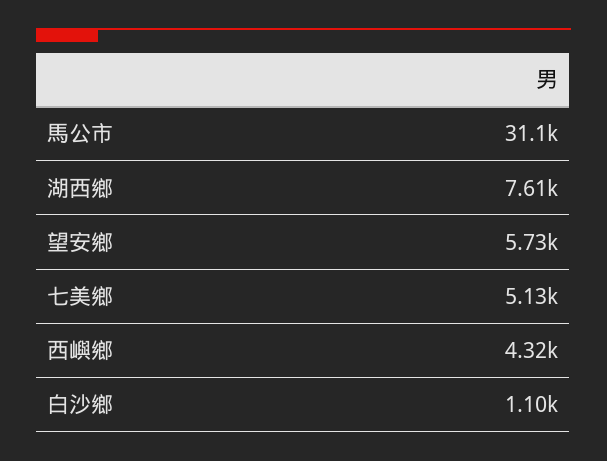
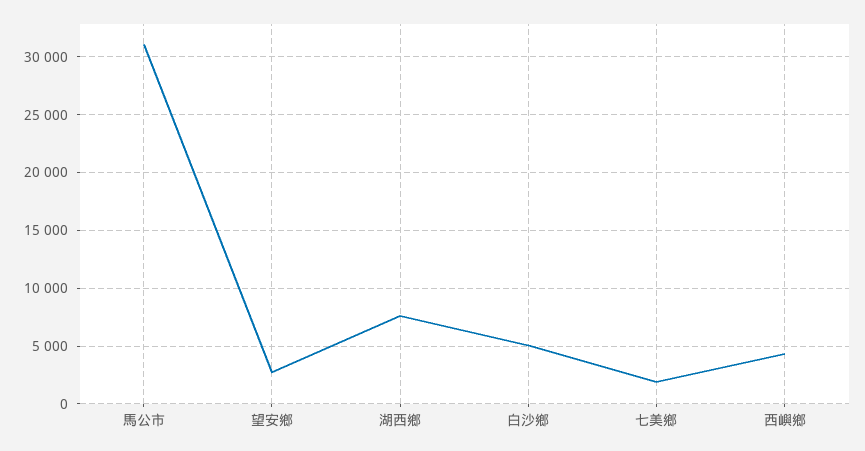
望安鄉: 5730 -> 3000
七美鄉: 5130 -> 2000
白沙鄉: 1100 -> 5000

